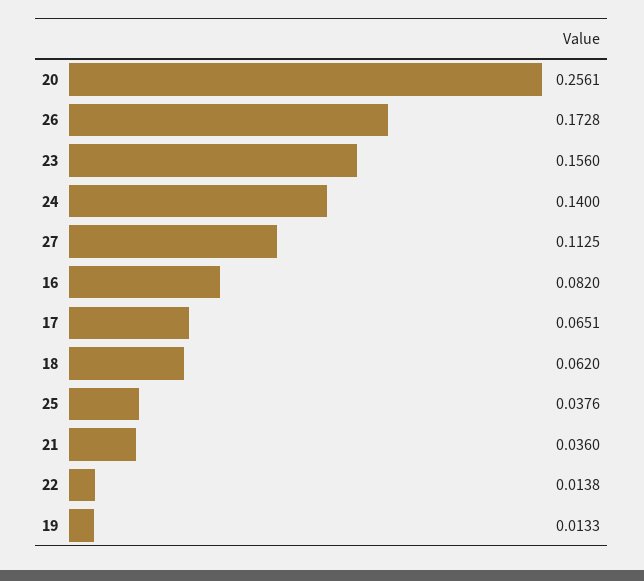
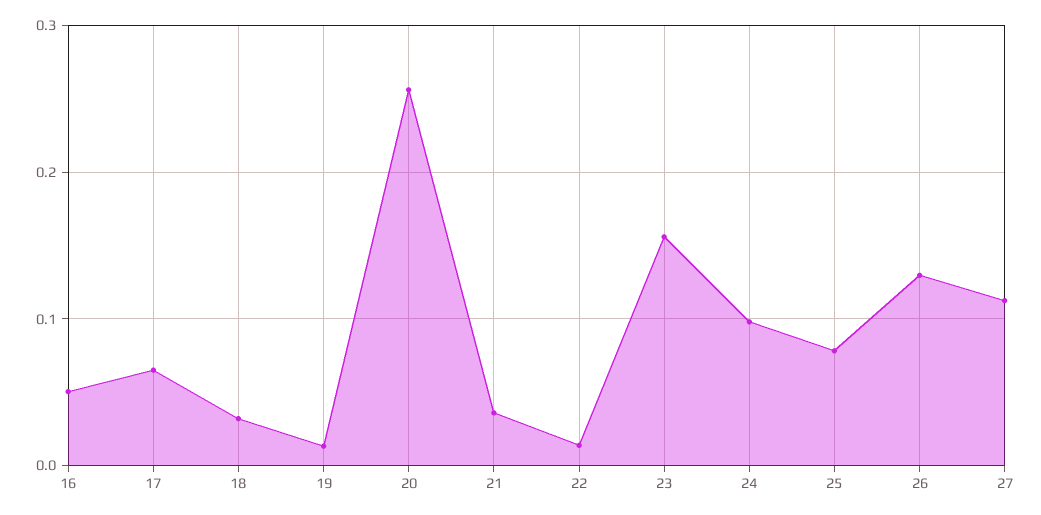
26: 0.1728 -> 0.13
24: 0.14 -> 0.1
16: 0.082 -> 0.05
18: 0.062 -> 0.03
25: 0.0376 -> 0.08

